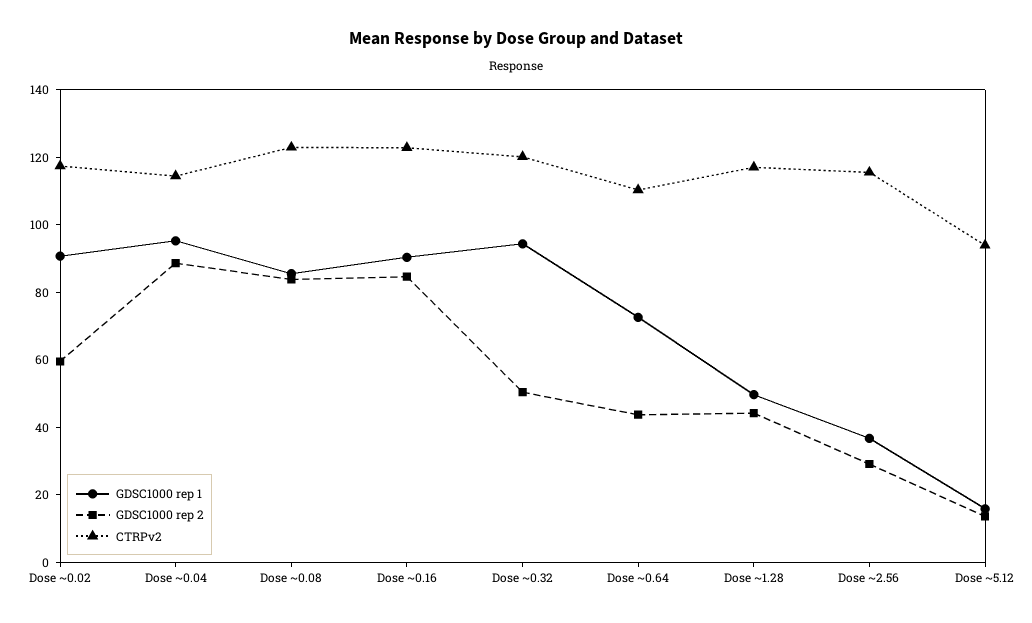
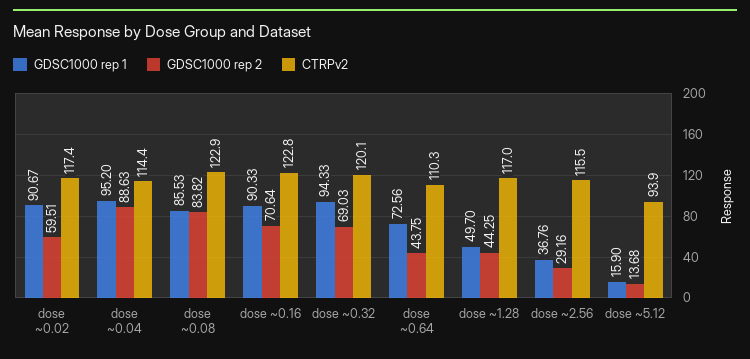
GDSC1000 rep 2, Dose ~0.16: 85 -> 70.64
GDSC1000 rep 2, Dose ~0.32: 50 -> 69.03

